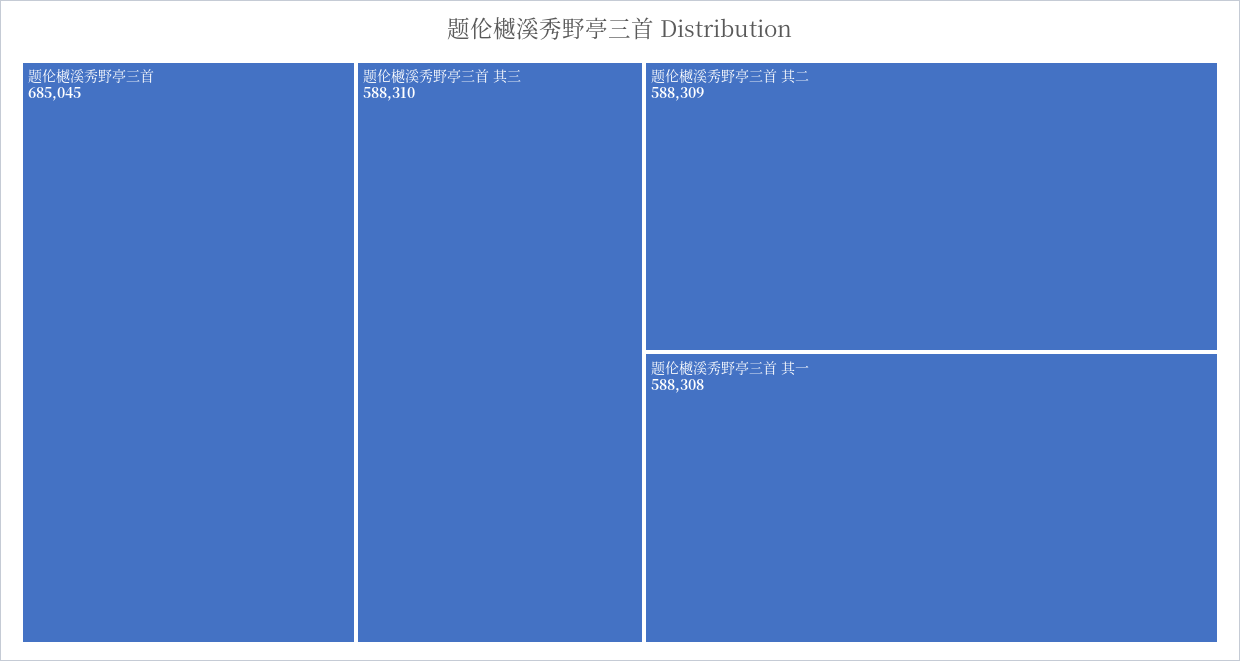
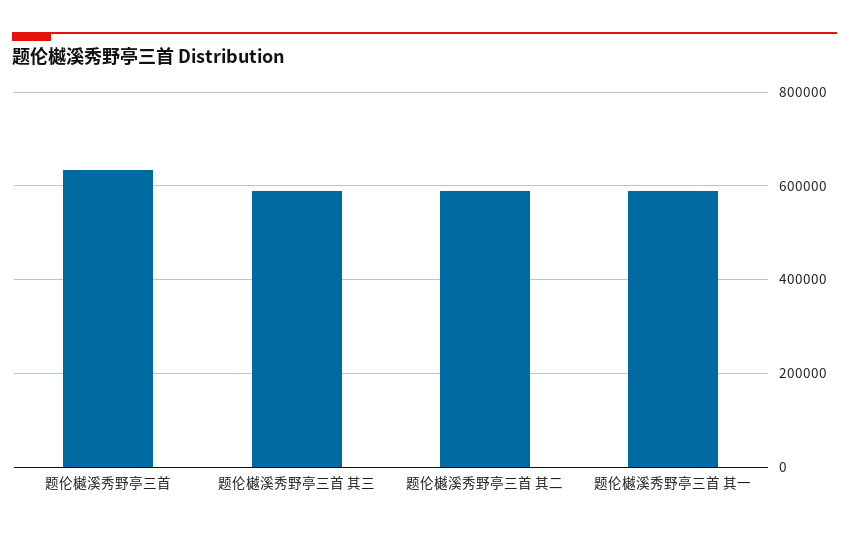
题伦樾溪秀野亭三首: 685045 -> 640000

